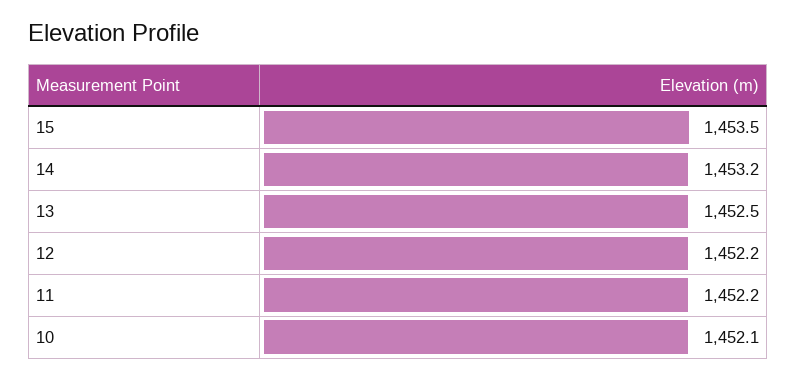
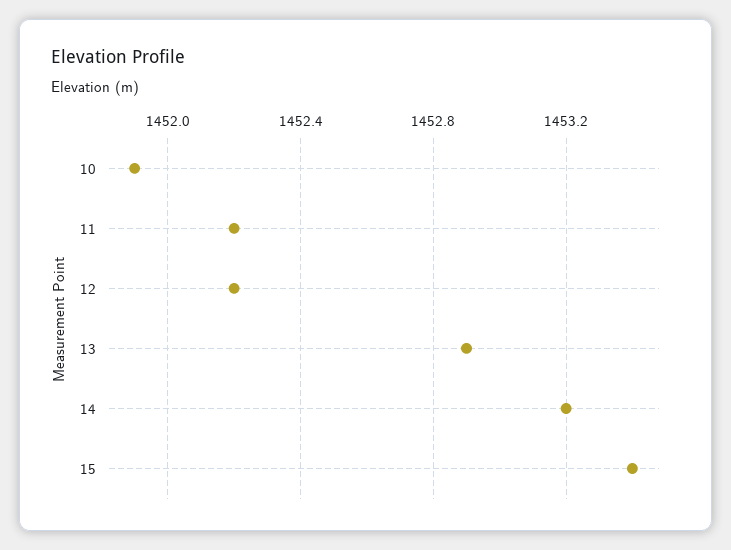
15: 1453.5 -> 1453.4
13: 1452.5 -> 1452.9
10: 1452.1 -> 1451.9

